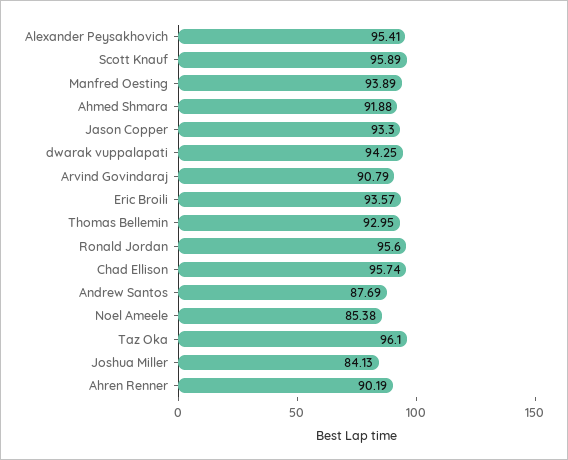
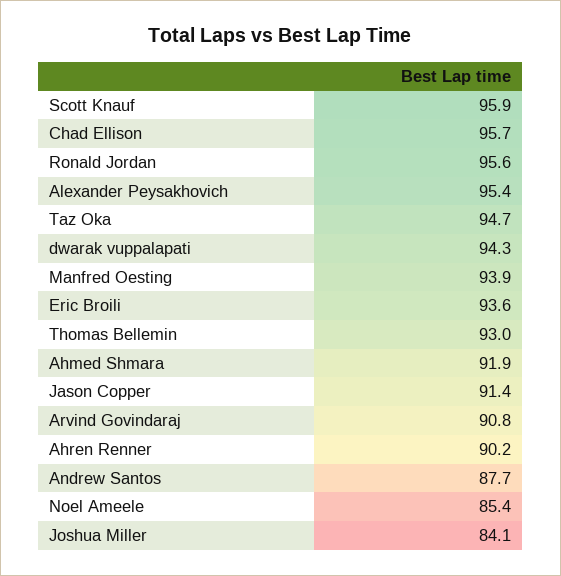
Jason Copper: 93.3 -> 91.4
Taz Oka: 96.1 -> 94.7

